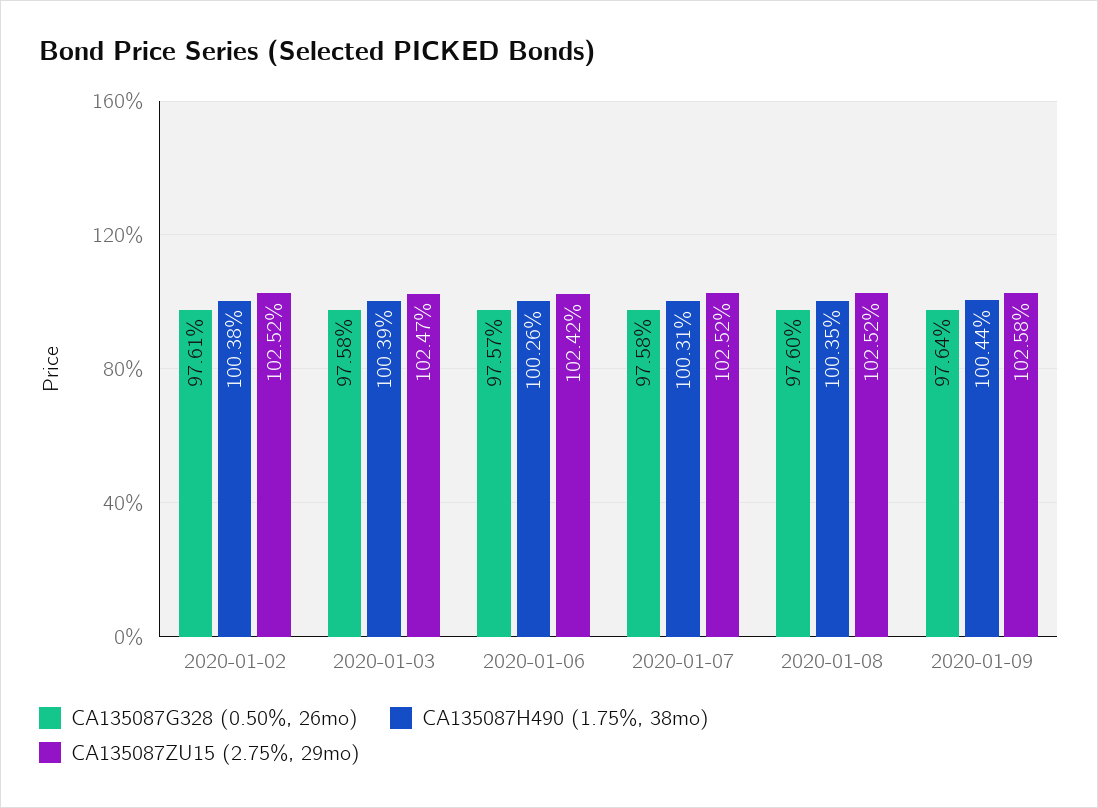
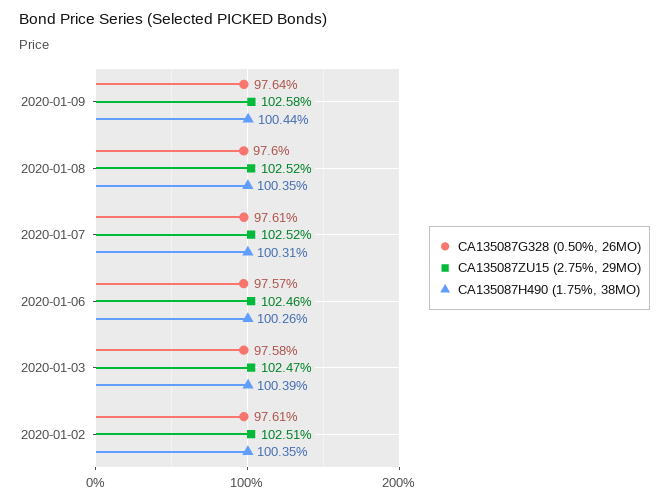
CA135087H490 (1.75%, 38mo), 2020-01-02: 100.38 -> 100.35
CA135087ZU15 (2.75%, 29mo), 2020-01-02: 102.52 -> 102.51
CA135087ZU15 (2.75%, 29mo), 2020-01-06: 102.42 -> 102.46
CA135087G328 (0.50%, 26mo), 2020-01-07: 97.58 -> 97.61

